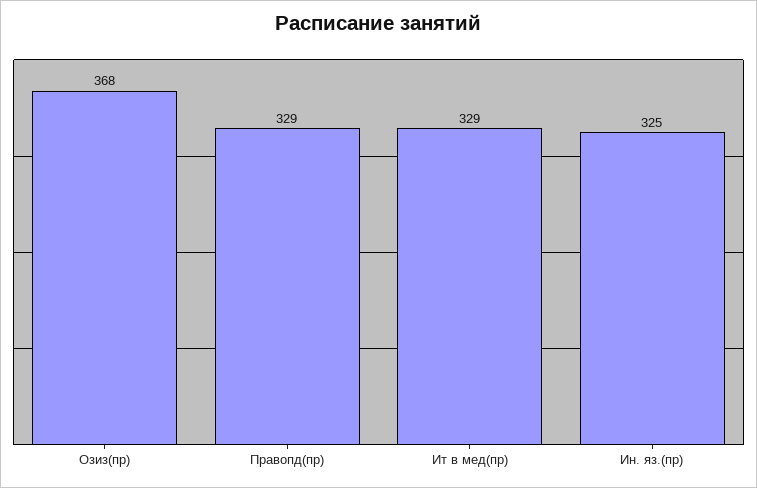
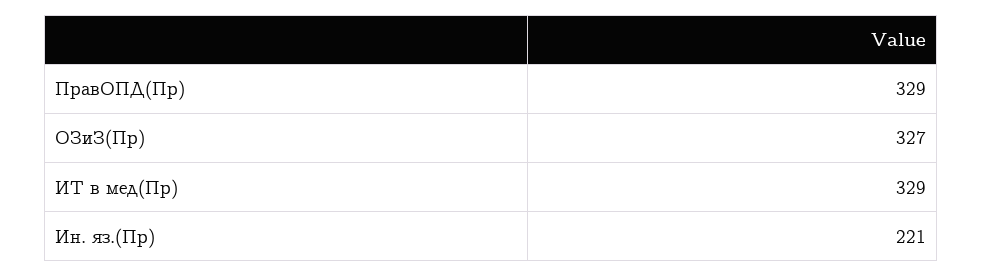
Озиз(пр): 368 -> 327
Ин. яз.(пр): 325 -> 221

